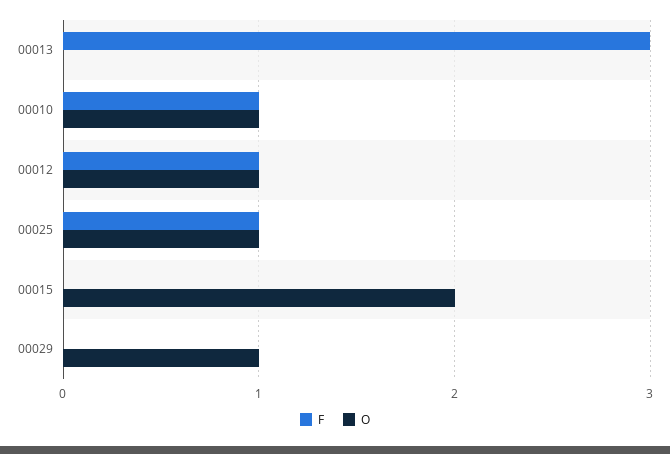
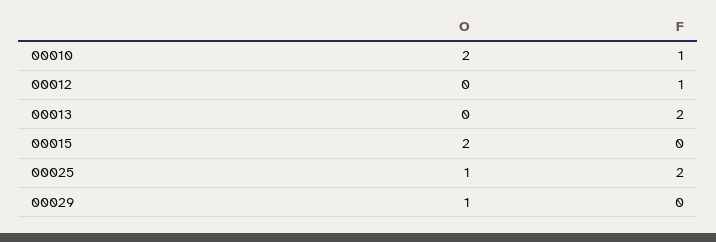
F, 00013: 3 -> 2
O, 00010: 1 -> 2
O, 00012: 1 -> 0
F, 00025: 1 -> 2

